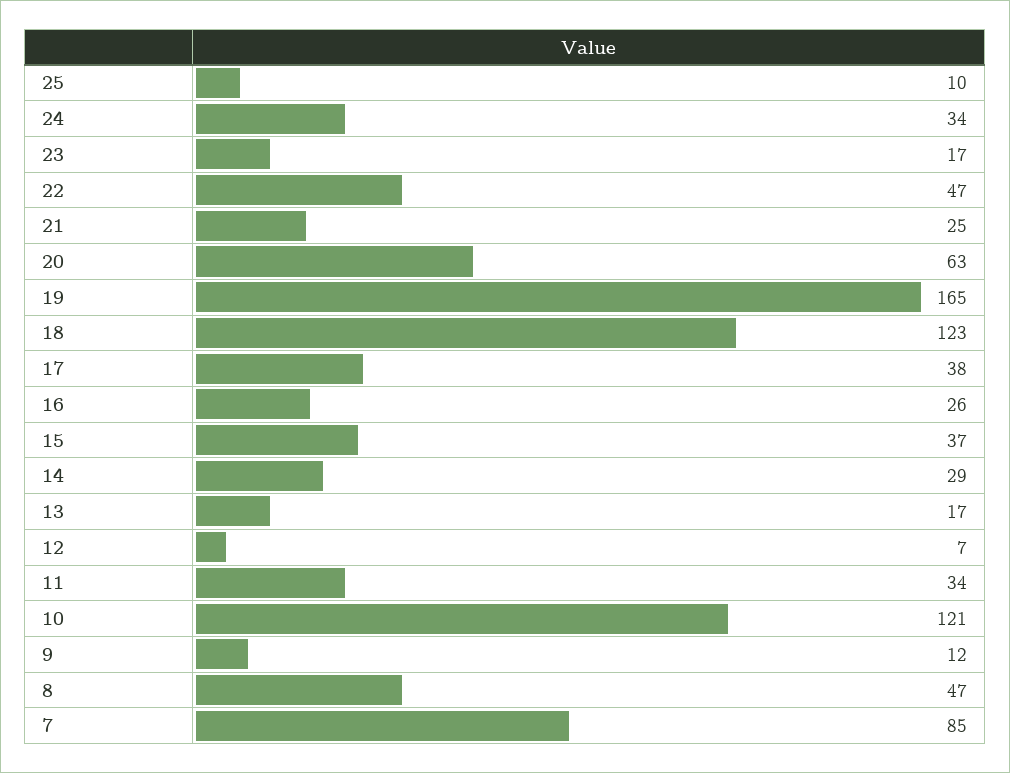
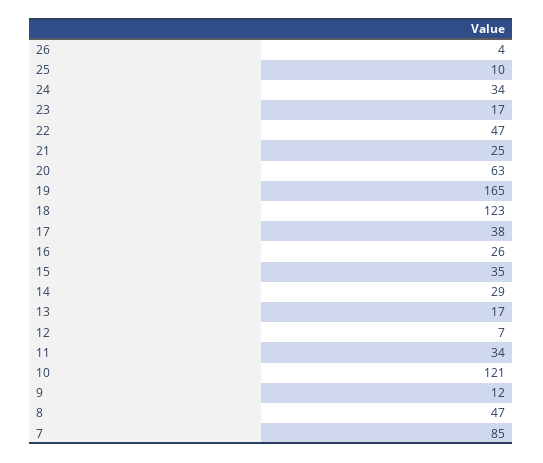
15: 37 -> 35
26: none -> 4

